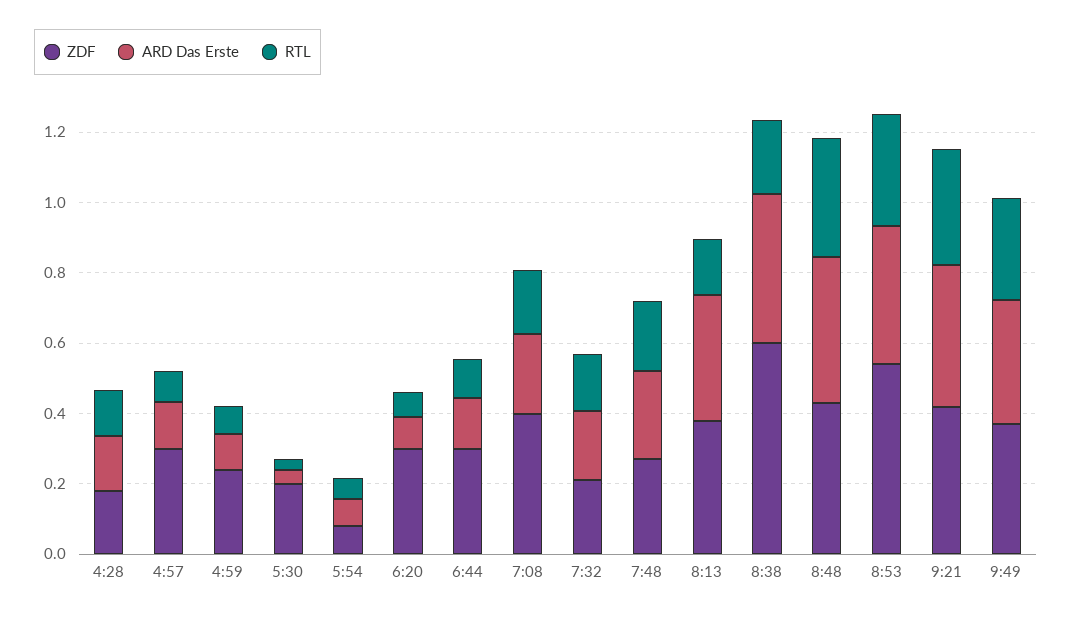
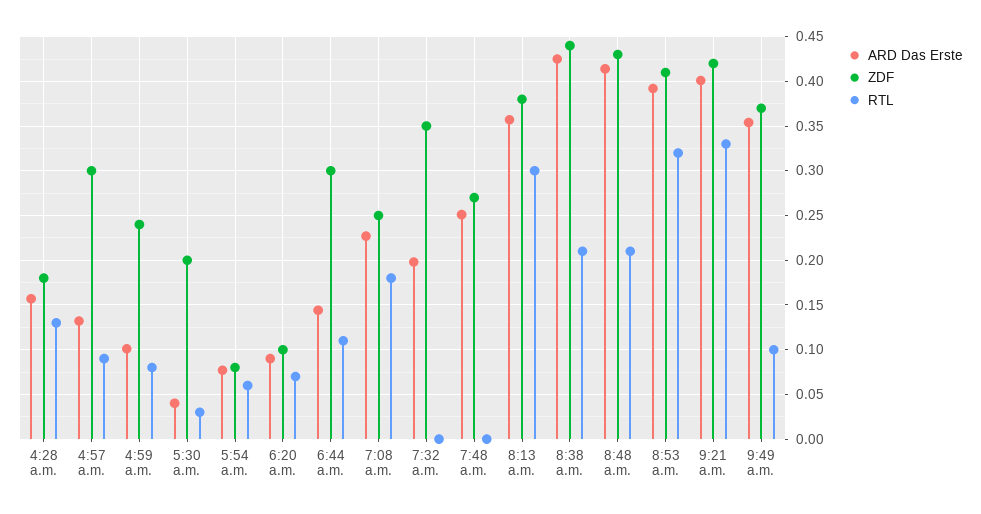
ZDF, 6:20: 0.3 -> 0.1
ZDF, 7:08: 0.4 -> 0.25
ZDF, 7:32: 0.2 -> 0.35
RTL, 7:32: 0.15 -> 0
RTL, 7:48: 0.2 -> 0
RTL, 8:13: 0.15 -> 0.3
ZDF, 8:38: 0.6 -> 0.44
RTL, 8:48: 0.35 -> 0.21
ZDF, 8:53: 0.55 -> 0.41
RTL, 9:49: 0.3 -> 0.1

